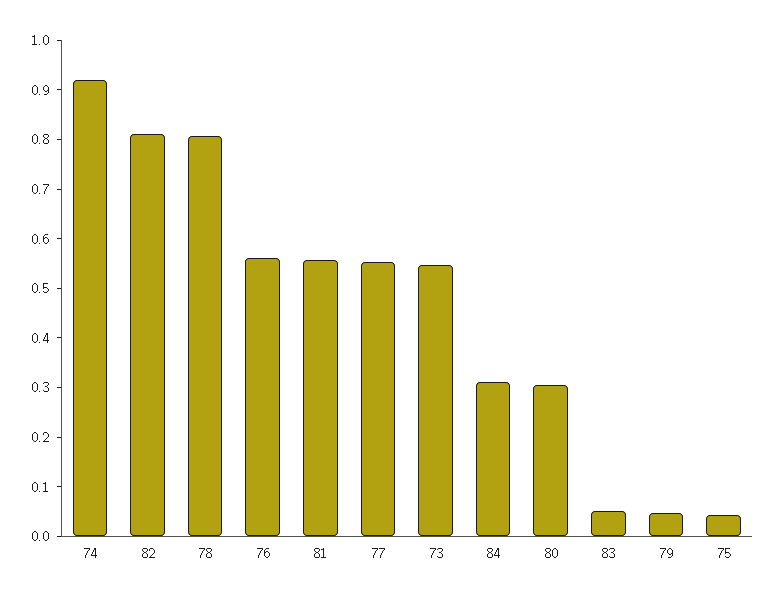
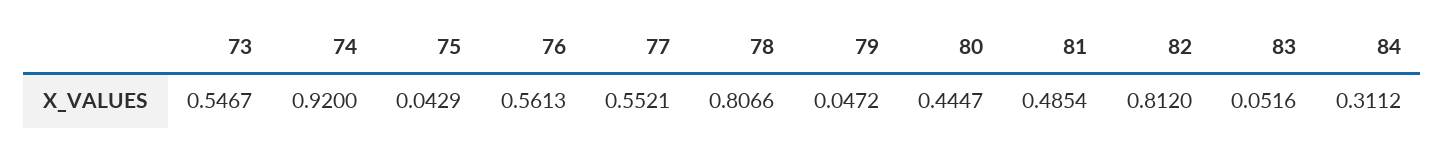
81: 0.56 -> 0.4854
80: 0.3 -> 0.4447

